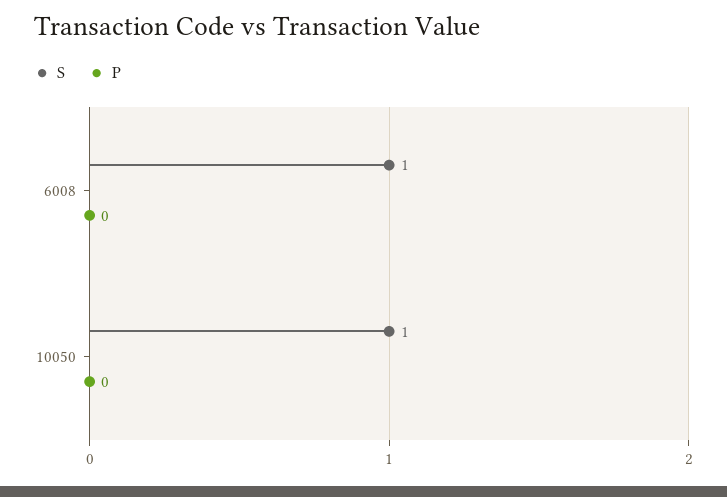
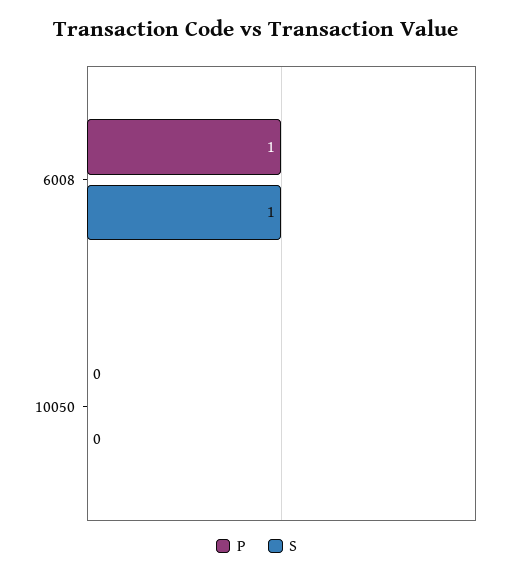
P, 6008: 0 -> 1
S, 10050: 1 -> 0

